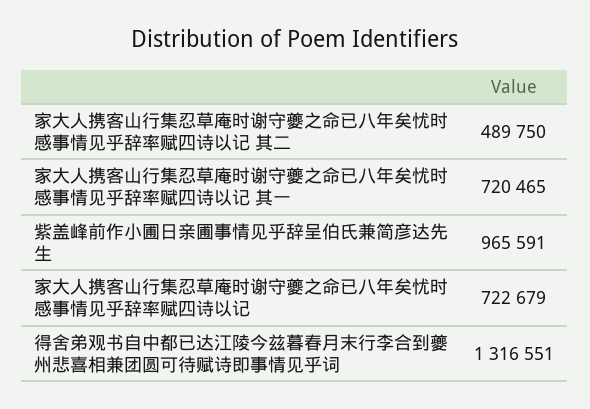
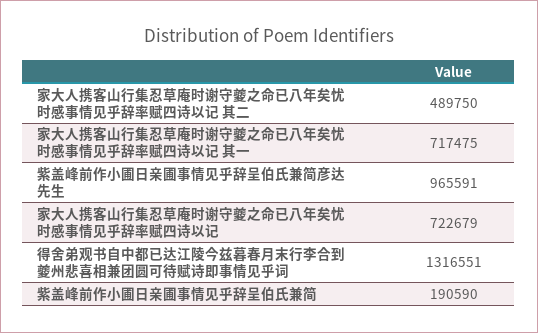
家大人携客山行集忍草庵时谢守夔之命已八年矣忧时感事情见乎辞率赋四诗以记 其一: 720465 -> 717475
紫盖峰前作小圃日亲圃事情见乎辞呈伯氏兼简: none -> 190590

